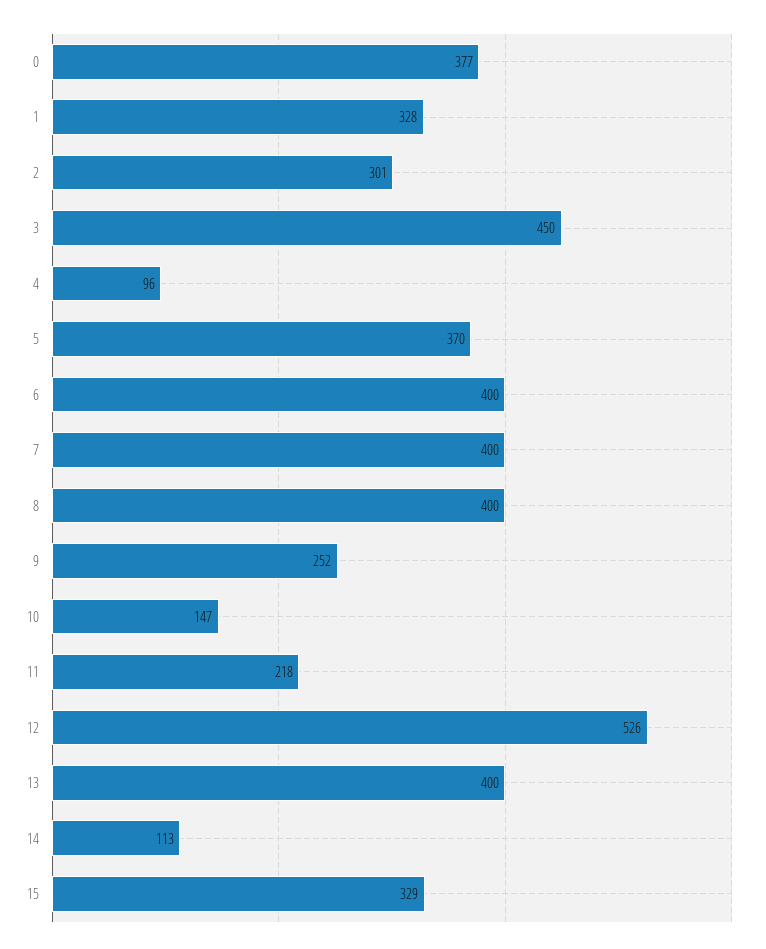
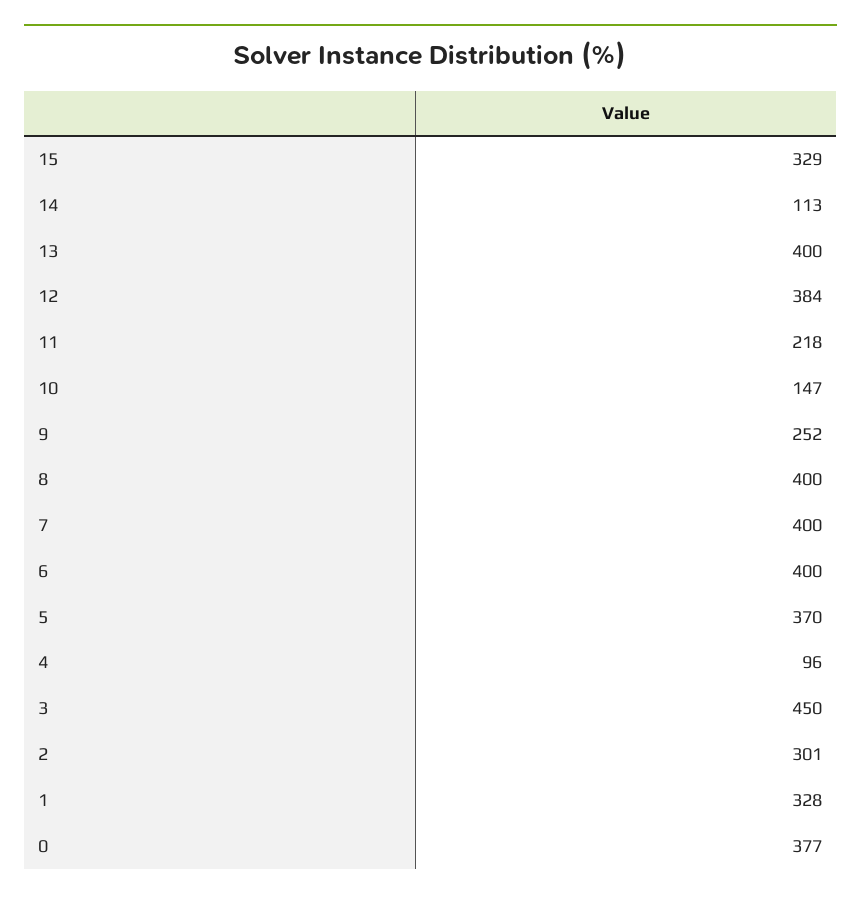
12: 526 -> 384

